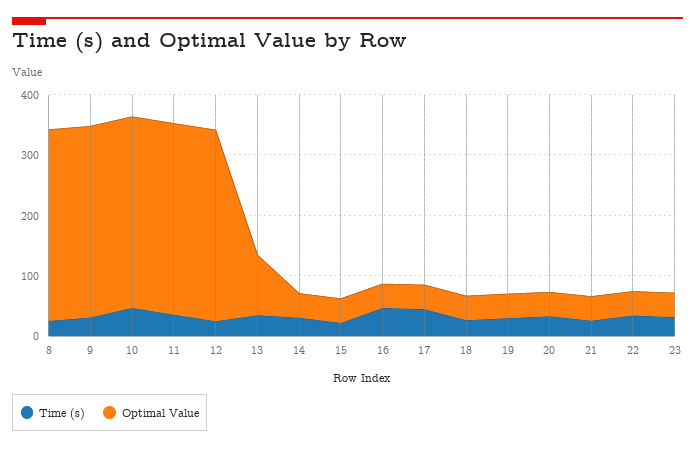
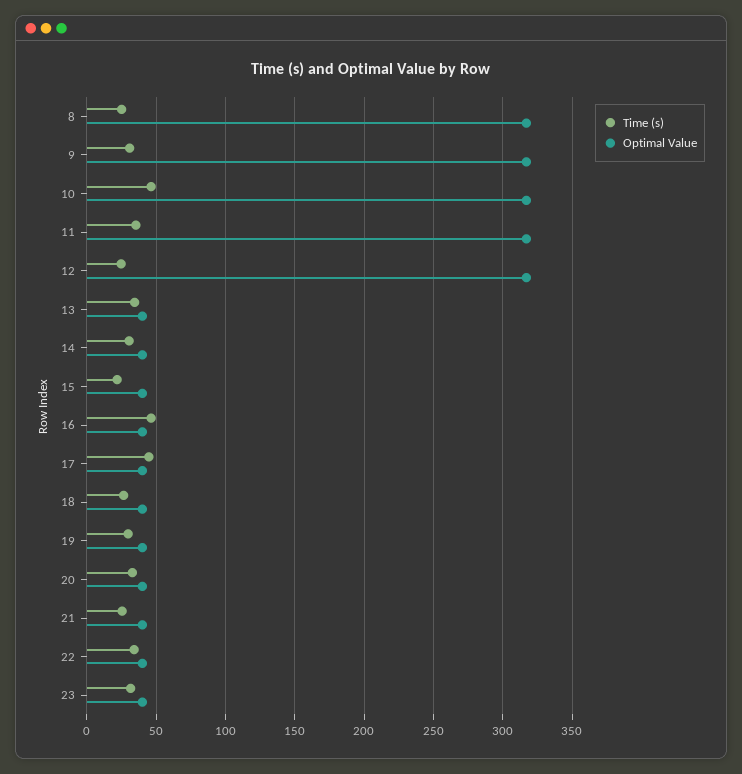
Optimal Value, 13: 100 -> 40

